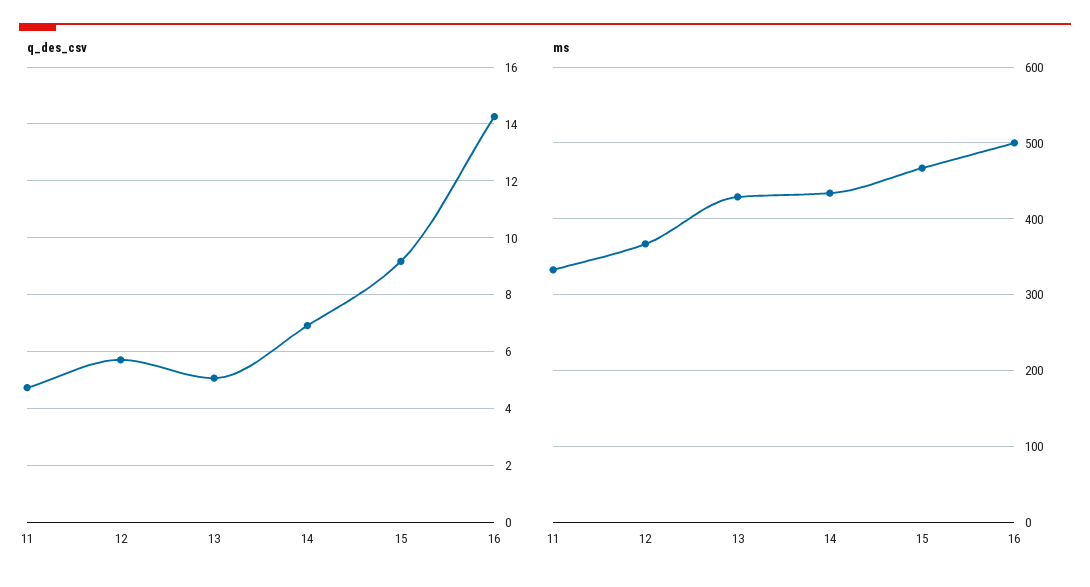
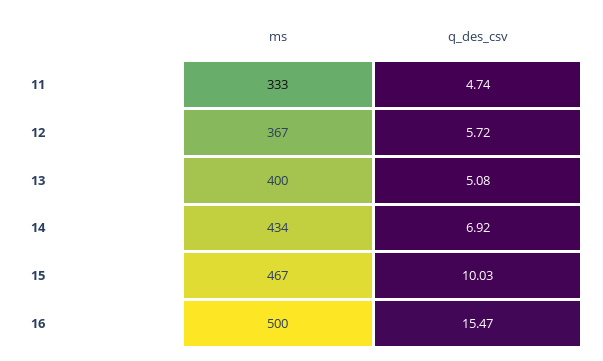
q_des_csv, 15: 9.25 -> 10.03
q_des_csv, 16: 14.25 -> 15.47
ms, 13: 430 -> 400

